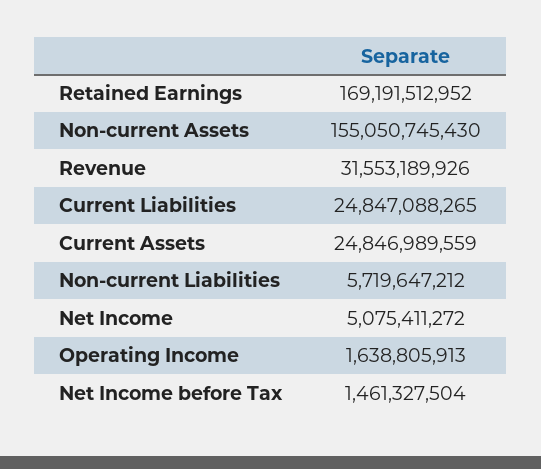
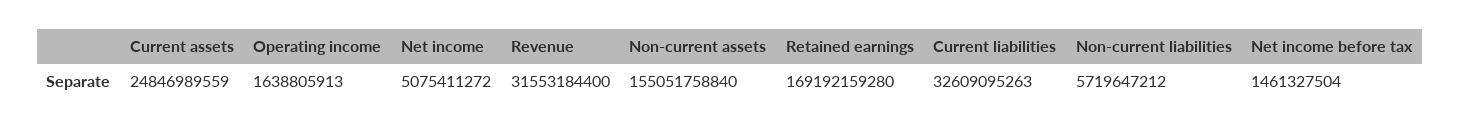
Retained Earnings: 169191512952 -> 169192159280
Non-current Assets: 155050745430 -> 155051758840
Revenue: 31553189926 -> 31553184400
Current Liabilities: 24847088265 -> 32609095263

